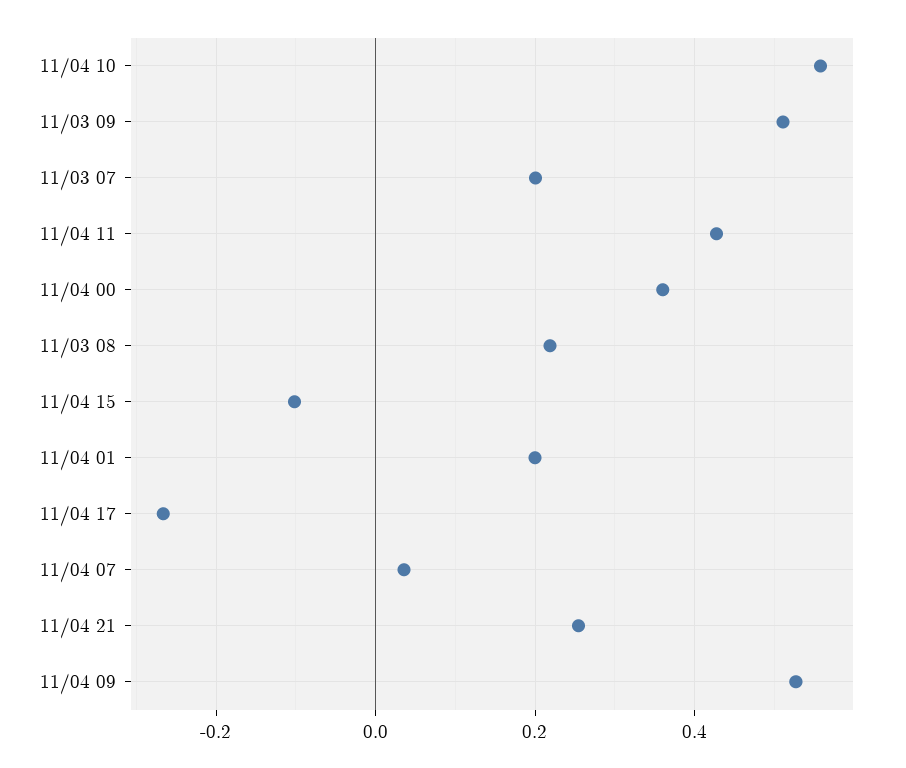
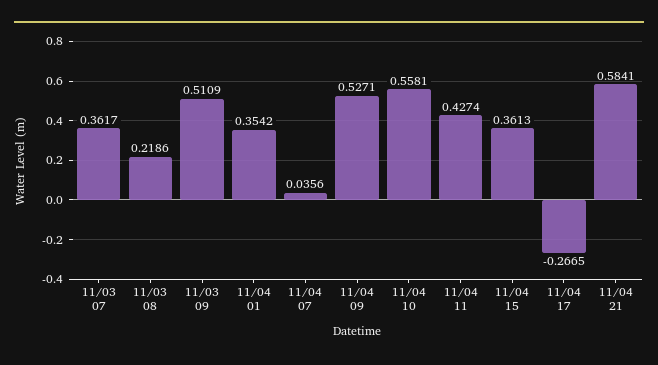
11/03 07: 0.2 -> 0.3617
11/04 00: 0.36 -> none
11/04 15: -0.1 -> 0.3613
11/04 01: 0.2 -> 0.3542
11/04 21: 0.26 -> 0.5841

